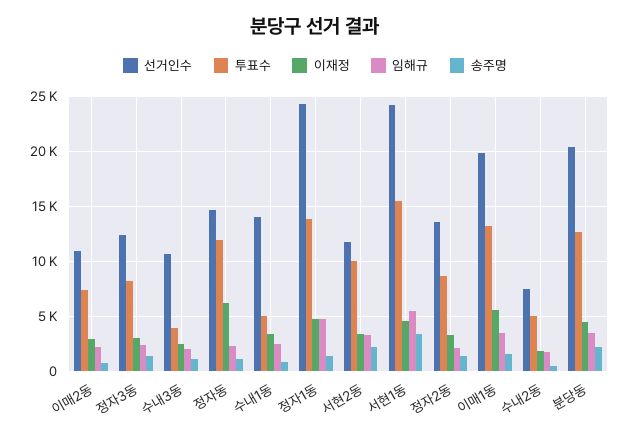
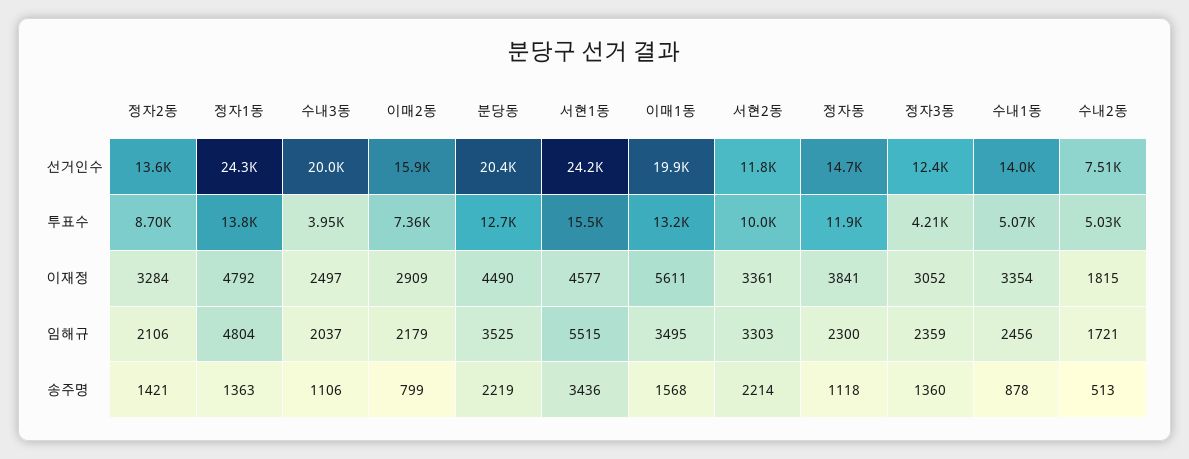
선거인수, 이매2동: 11000 -> 15900
투표수, 정자3동: 8000 -> 4210
선거인수, 수내3동: 11000 -> 20000
이재정, 정자동: 6000 -> 3841

